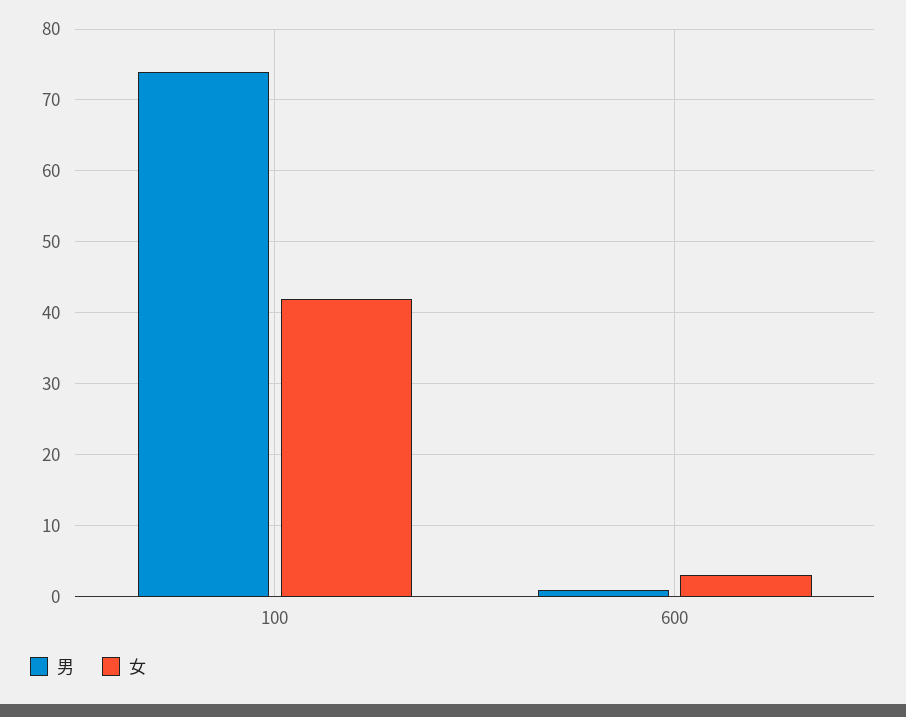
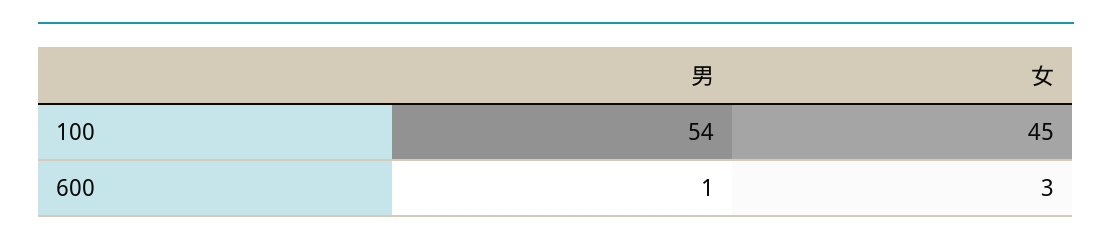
男, 100: 74 -> 54
女, 100: 42 -> 45

